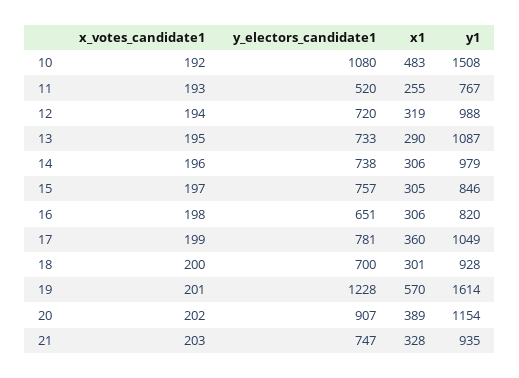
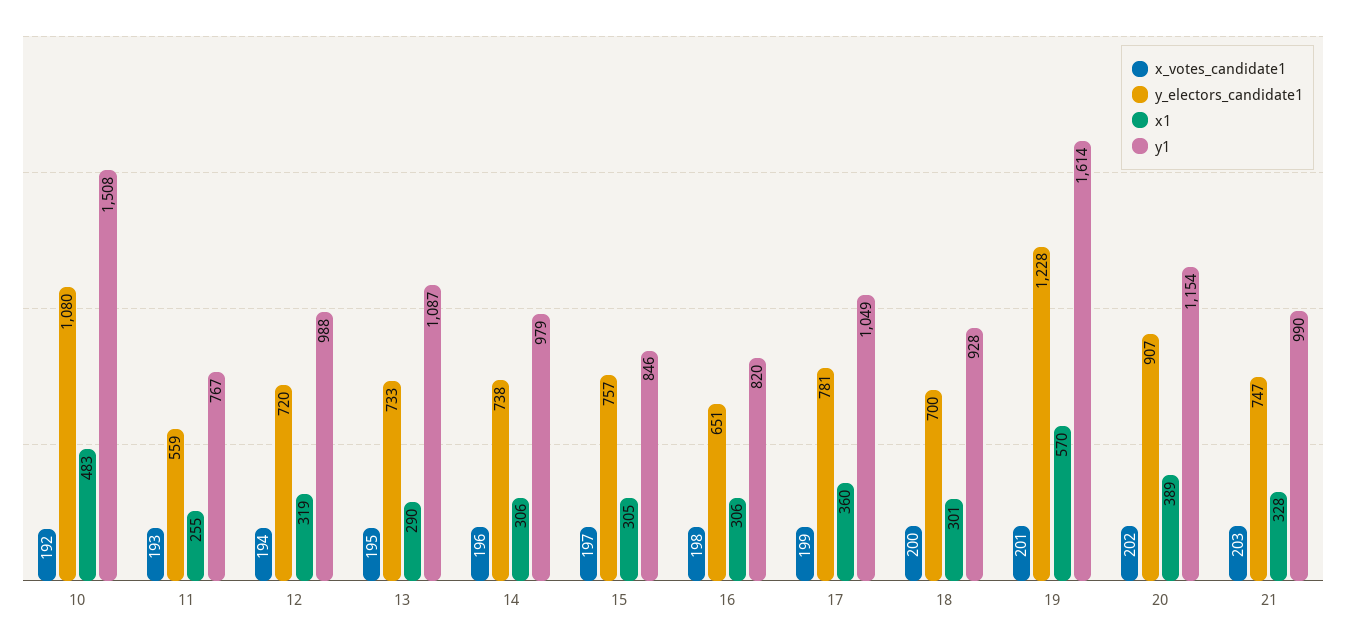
y_electors_candidate1, 11: 520 -> 559
y1, 21: 935 -> 990

